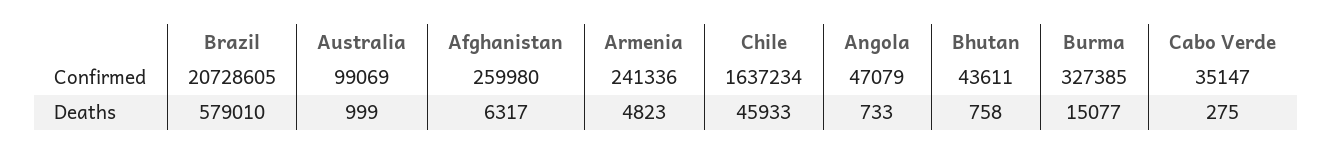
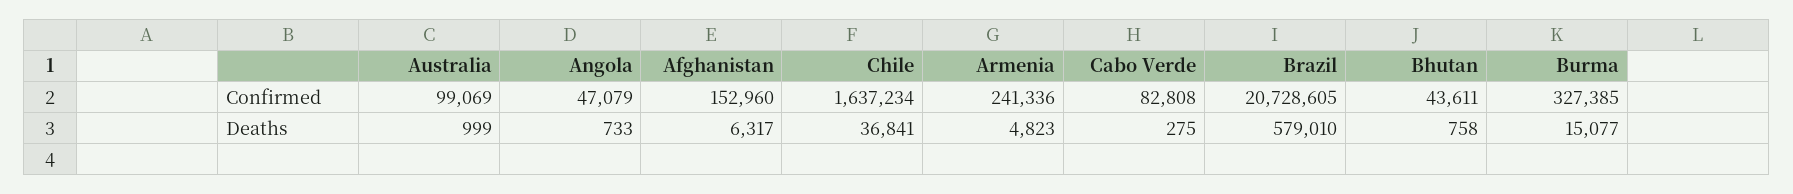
Afghanistan, Confirmed: 259980 -> 152960
Cabo Verde, Confirmed: 35147 -> 82808
Chile, Deaths: 45933 -> 36841

